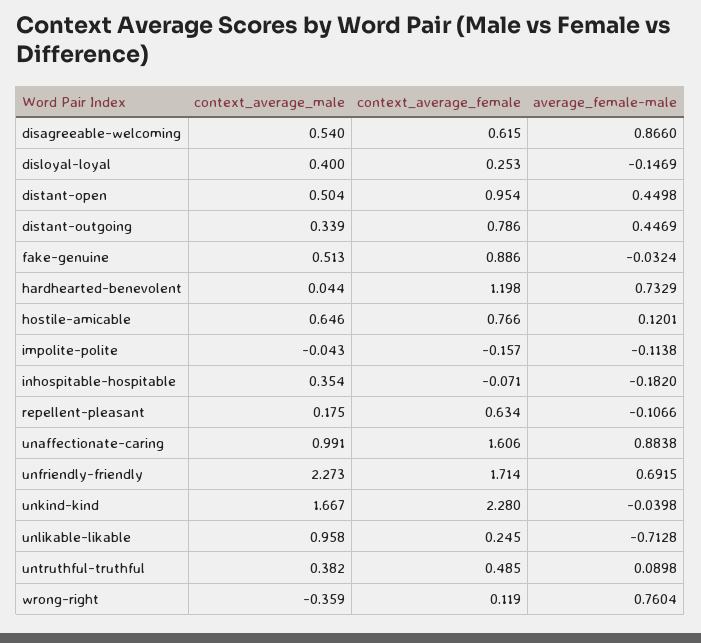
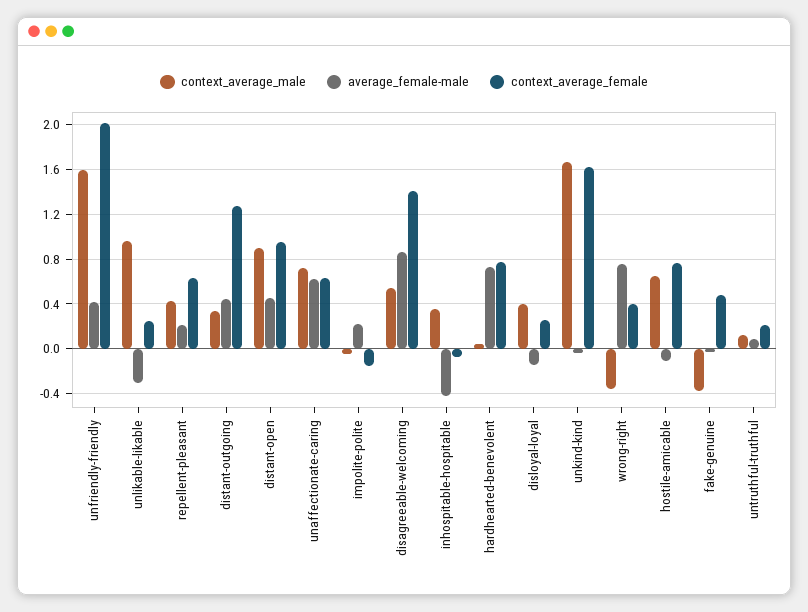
context_average_female, disagreeable-welcoming: 0.615 -> 1.4
context_average_male, distant-open: 0.504 -> 0.9
context_average_female, distant-outgoing: 0.786 -> 1.3
context_average_male, fake-genuine: 0.513 -> -0.4
context_average_female, fake-genuine: 0.886 -> 0.5
context_average_female, hardhearted-benevolent: 1.198 -> 0.8
average_female-male, hostile-amicable: 0.1201 -> -0.1
average_female-male, impolite-polite: -0.1138 -> 0.2
average_female-male, inhospitable-hospitable: -0.182 -> -0.4
context_average_male, repellent-pleasant: 0.175 -> 0.4
average_female-male, repellent-pleasant: -0.1066 -> 0.2
context_average_male, unaffectionate-caring: 0.991 -> 0.7
context_average_female, unaffectionate-caring: 1.606 -> 0.6
average_female-male, unaffectionate-caring: 0.8838 -> 0.6
context_average_male, unfriendly-friendly: 2.273 -> 1.6
context_average_female, unfriendly-friendly: 1.714 -> 2
average_female-male, unfriendly-friendly: 0.6915 -> 0.4
context_average_female, unkind-kind: 2.28 -> 1.6
average_female-male, unlikable-likable: -0.7128 -> -0.3
context_average_male, untruthful-truthful: 0.382 -> 0.1
context_average_female, untruthful-truthful: 0.485 -> 0.2
context_average_female, wrong-right: 0.119 -> 0.4

